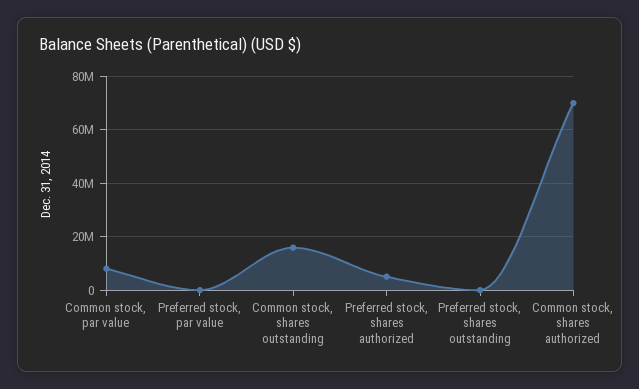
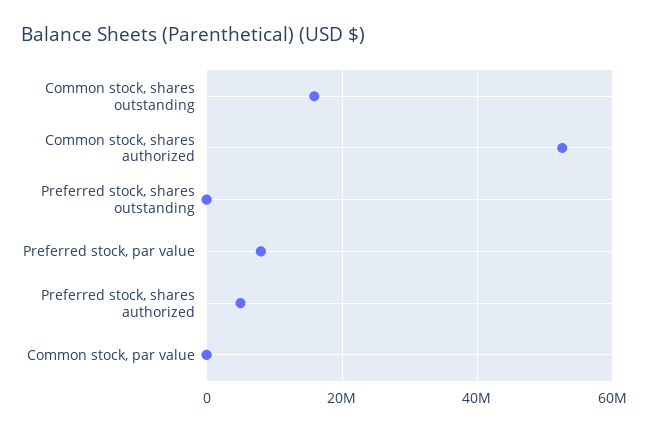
Common stock, par value: 7500000 -> 0
Preferred stock, par value: 0 -> 8000000
Common stock, shares authorized: 70000000 -> 52000000

